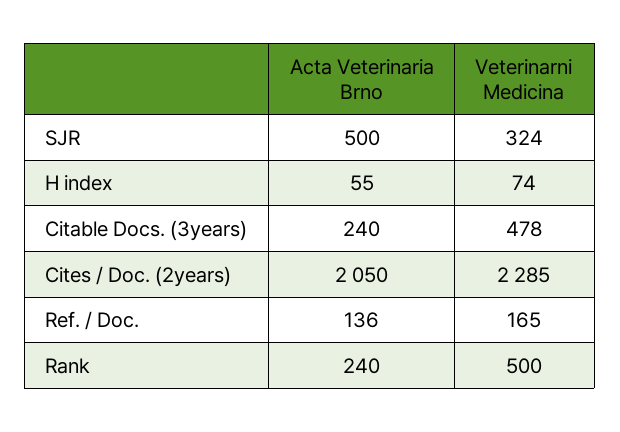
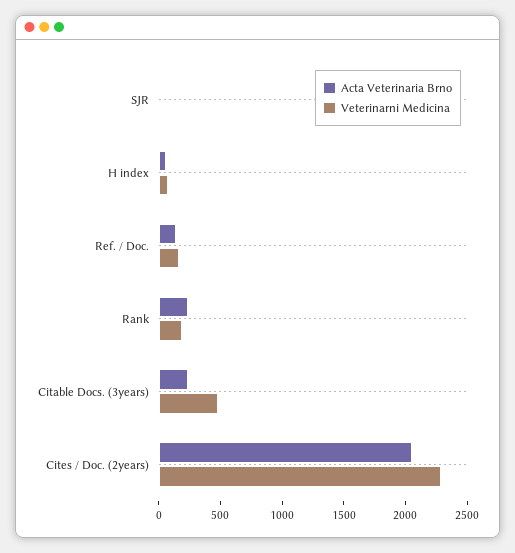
Acta Veterinaria Brno, SJR: 500 -> 0
Veterinarni Medicina, SJR: 324 -> 0
Veterinarni Medicina, Rank: 500 -> 200

